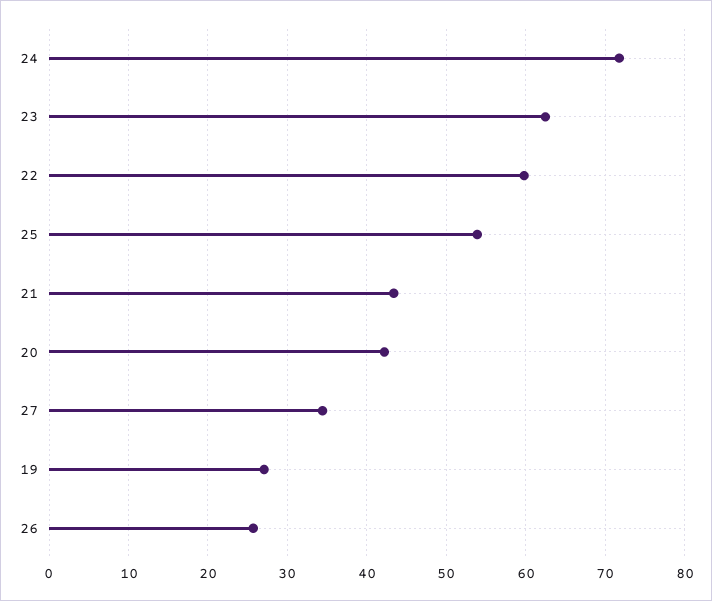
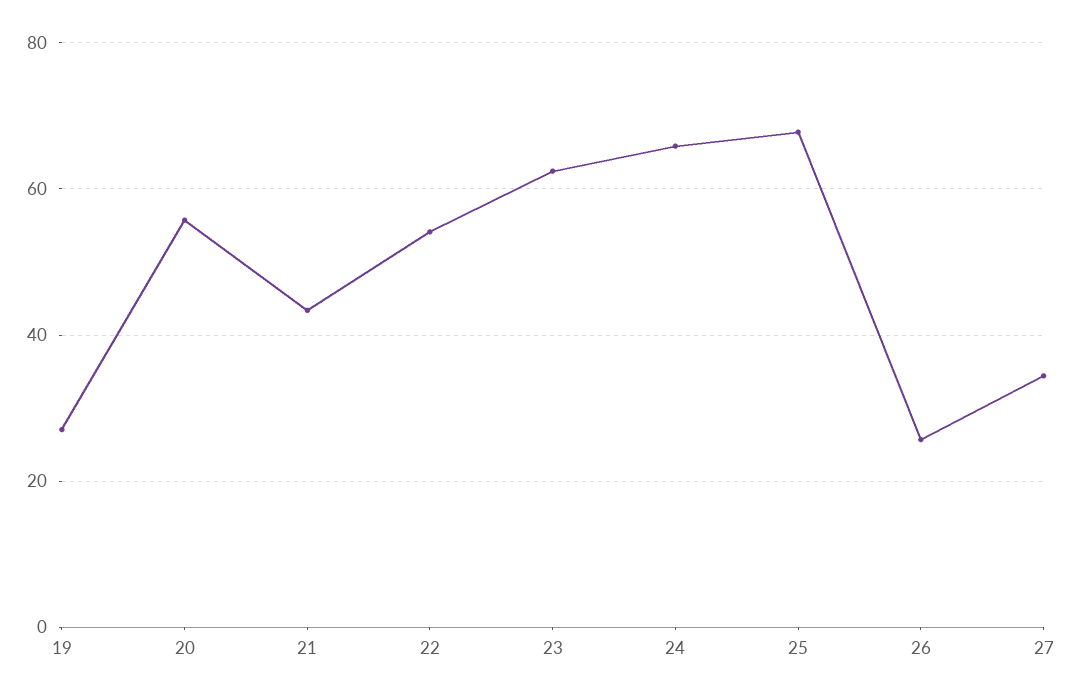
24: 72 -> 66
22: 60 -> 54
25: 54 -> 68
20: 42 -> 56

